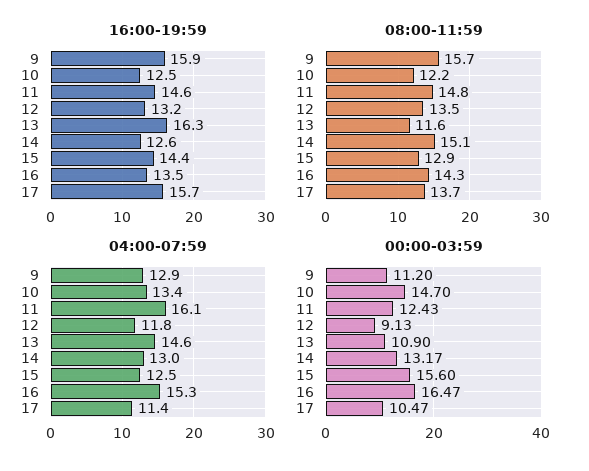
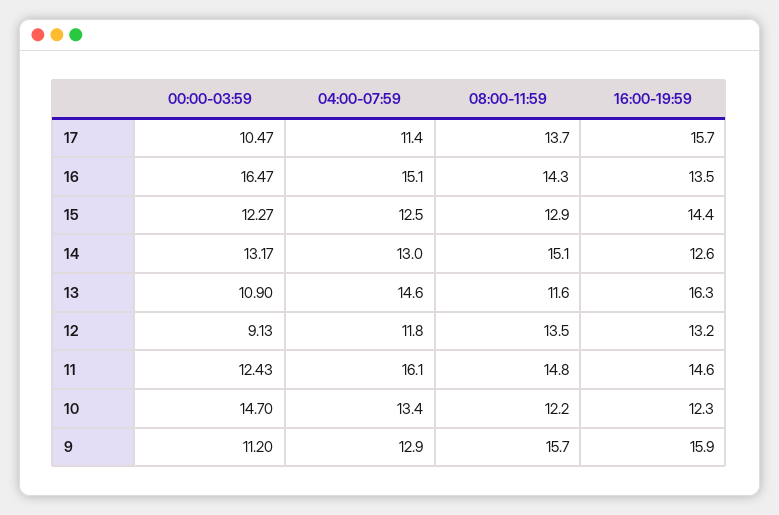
16:00-19:59, 10: 12.5 -> 12.3
04:00-07:59, 16: 15.3 -> 15.1
00:00-03:59, 15: 15.6 -> 12.27

